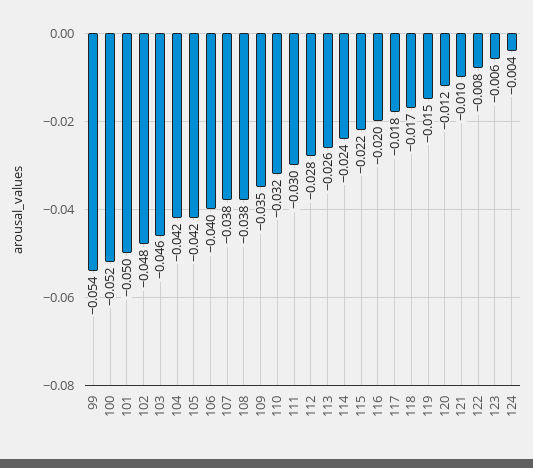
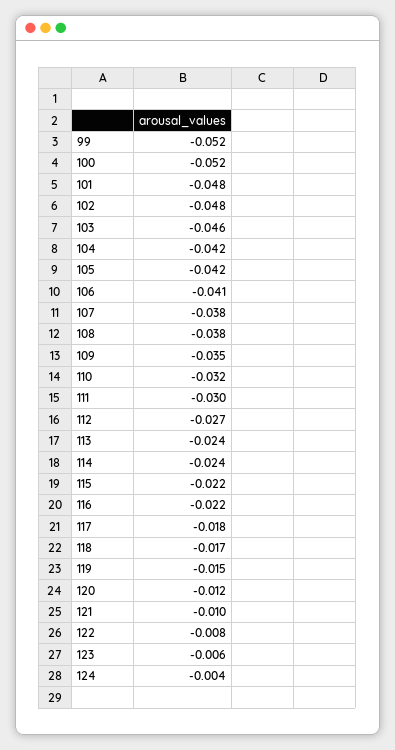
99: -0.054 -> -0.052
101: -0.05 -> -0.048
106: -0.04 -> -0.041
112: -0.028 -> -0.027
113: -0.026 -> -0.024
116: -0.02 -> -0.022

